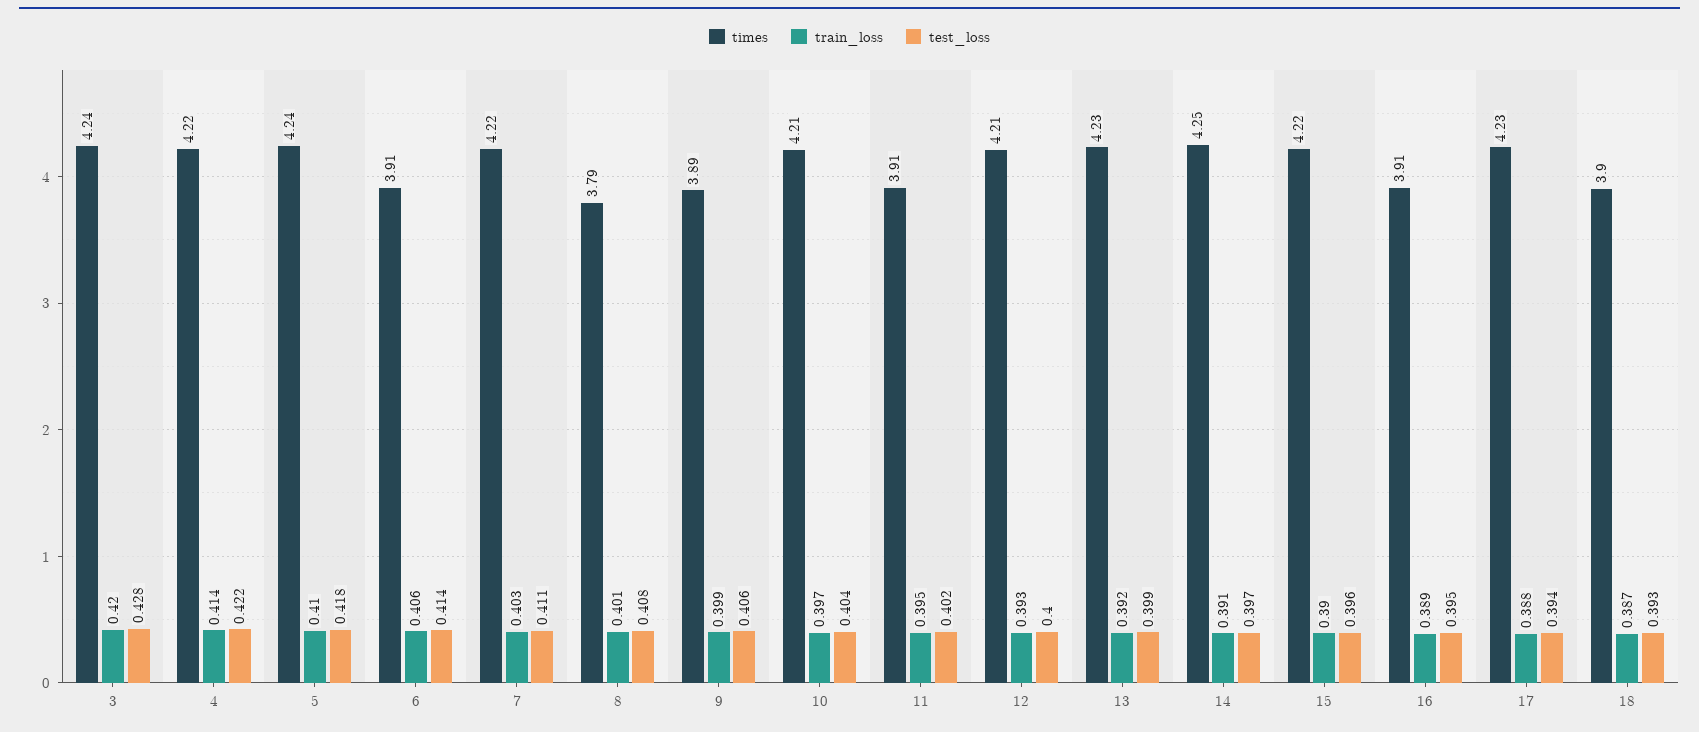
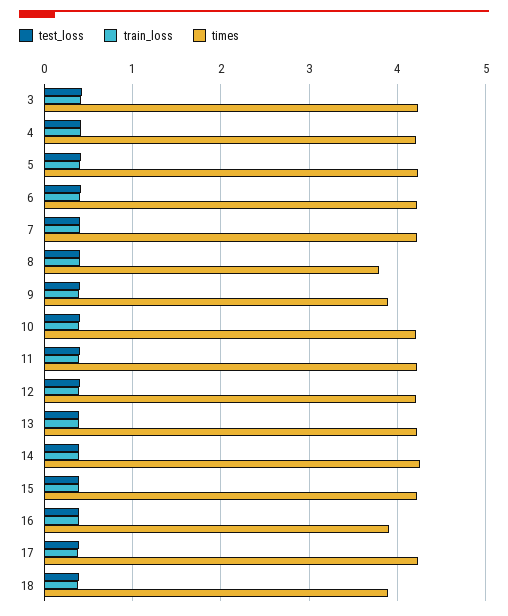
times, 6: 3.91 -> 4.2
times, 11: 3.91 -> 4.2

